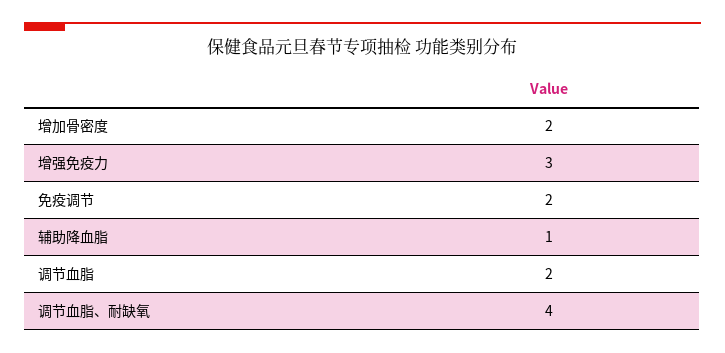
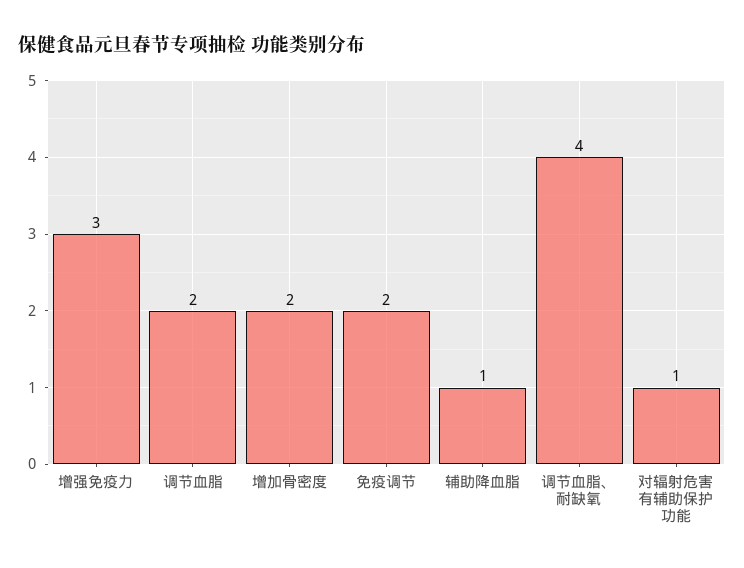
对辐射危害有辅助保护功能: none -> 1

